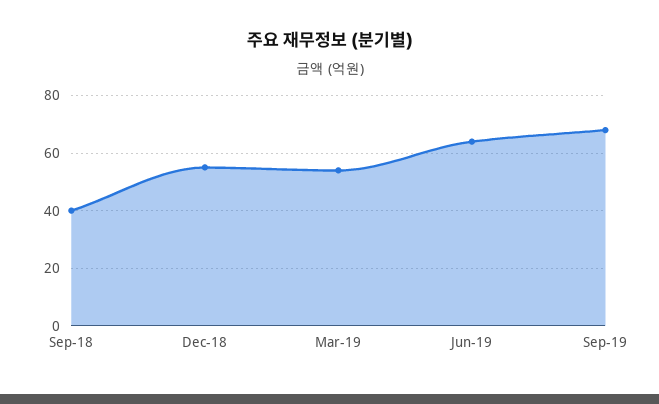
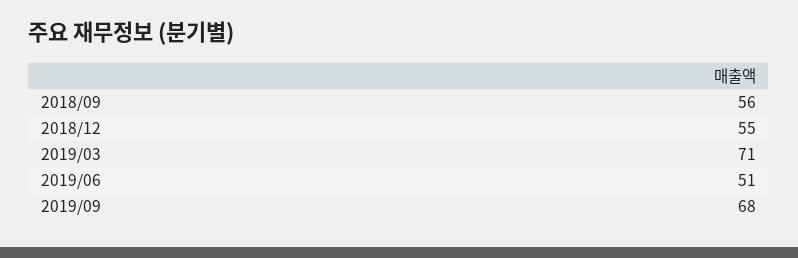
Sep-18: 40 -> 56
Mar-19: 55 -> 71
Jun-19: 65 -> 51

